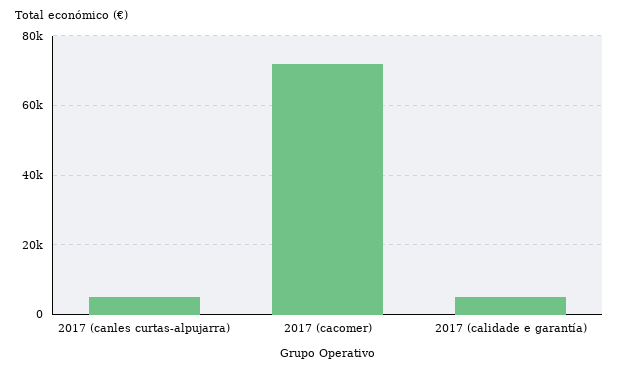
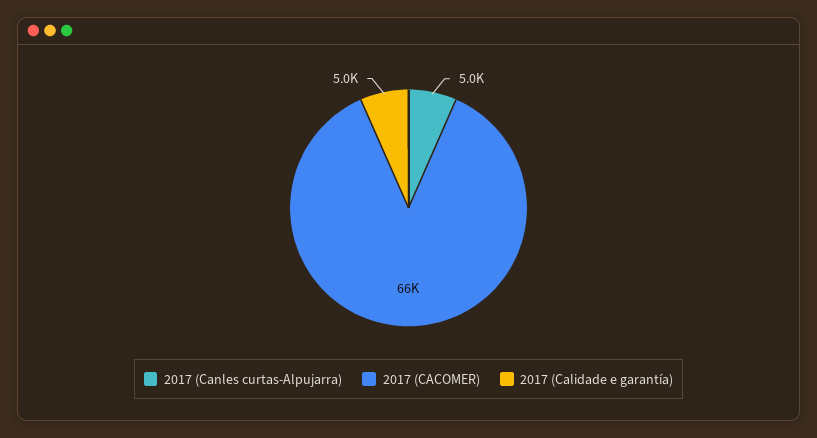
2017 (cacomer): 72000 -> 66000

